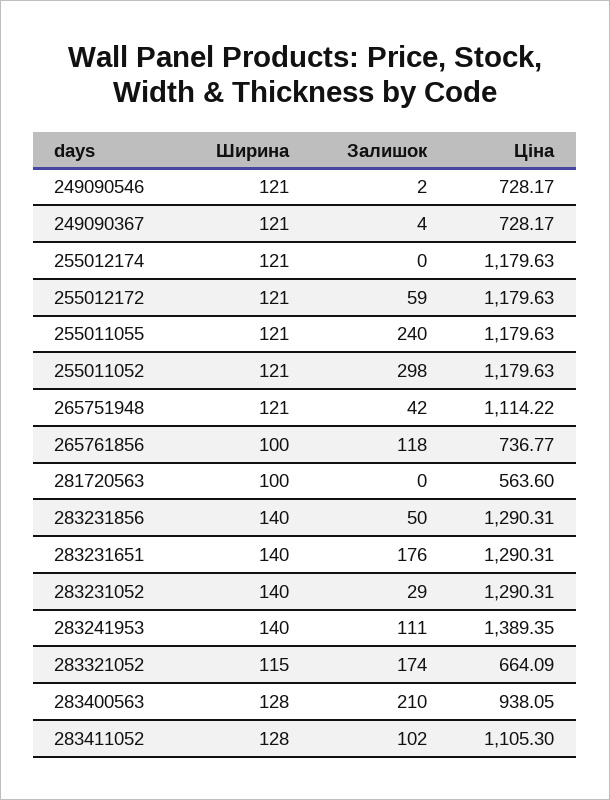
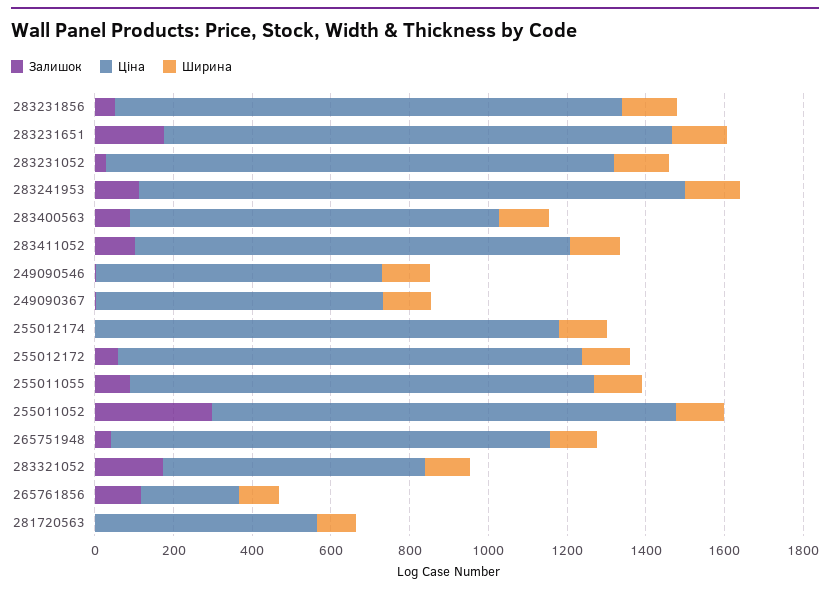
Залишок, 255011055: 240 -> 100
Ціна, 265761856: 736.77 -> 250
Залишок, 283400563: 210 -> 100

